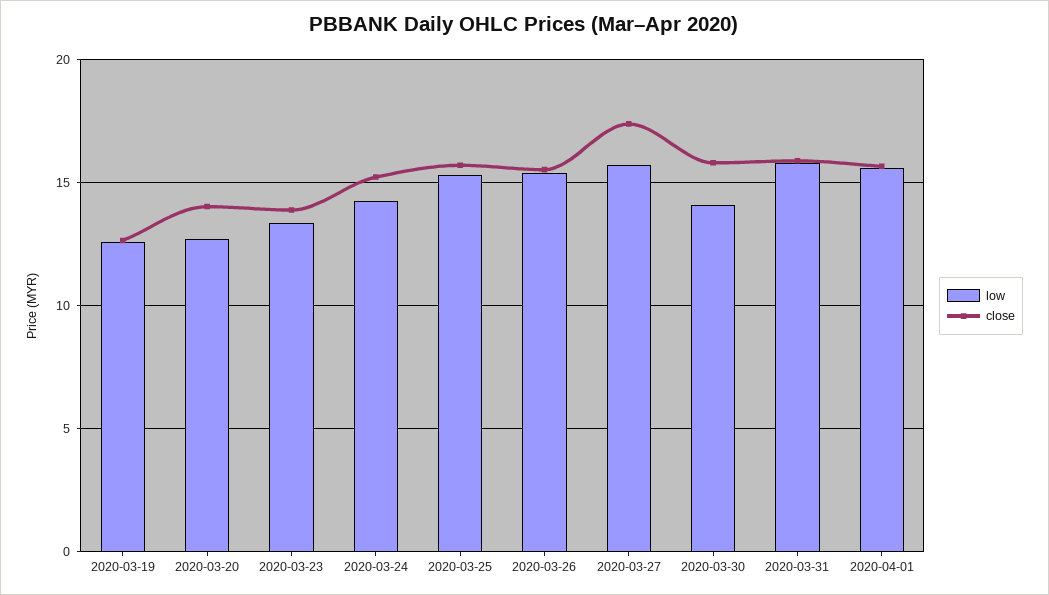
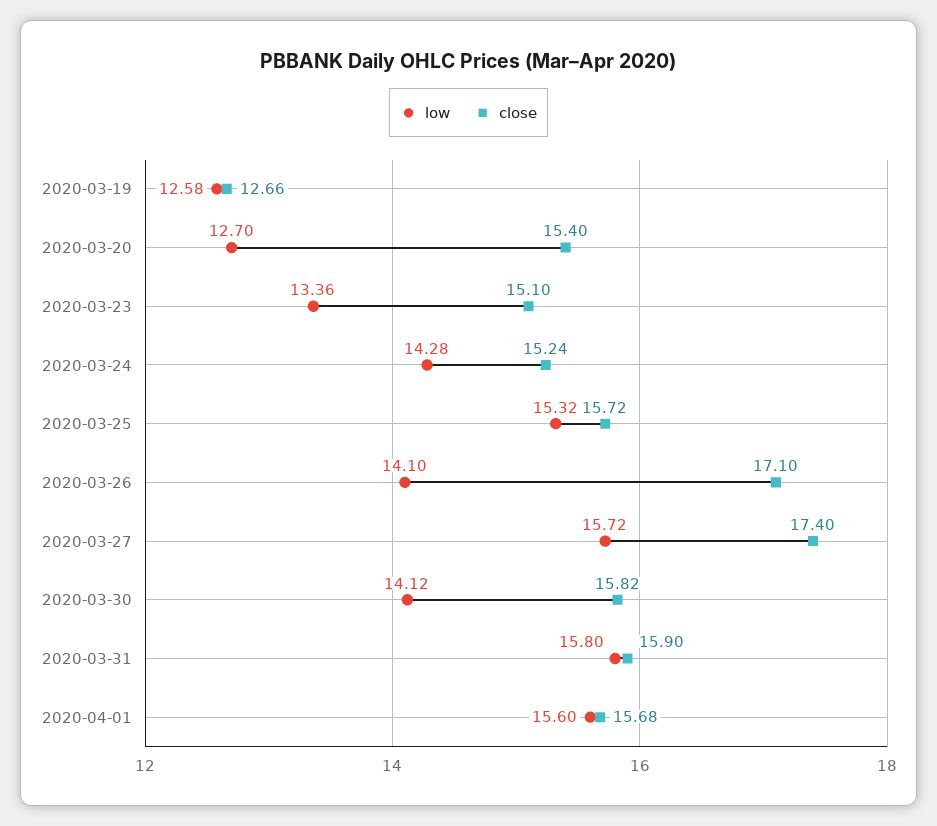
close, 2020-03-20: 14 -> 15.4
close, 2020-03-23: 14 -> 15.1
low, 2020-03-26: 15.5 -> 14.1
close, 2020-03-26: 15.5 -> 17.1

